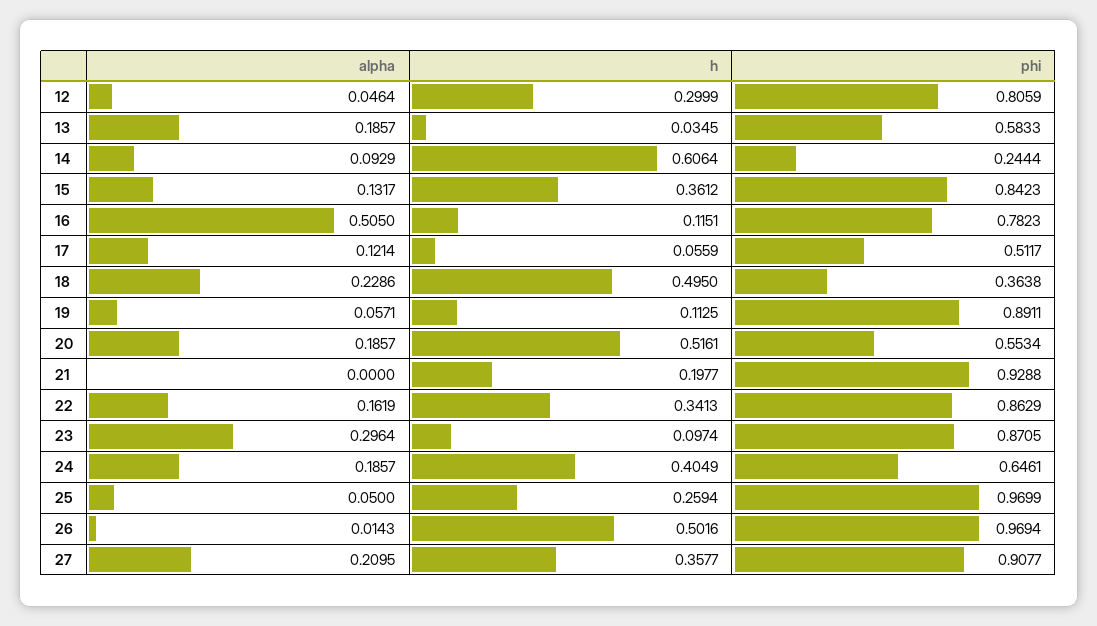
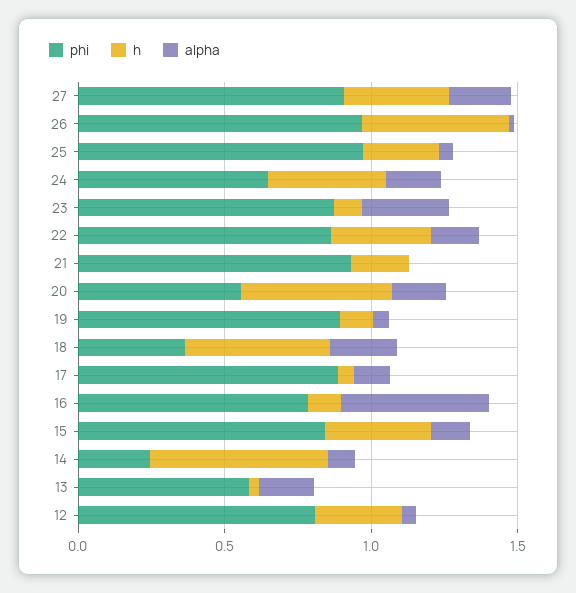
phi, 17: 0.5117 -> 0.9

